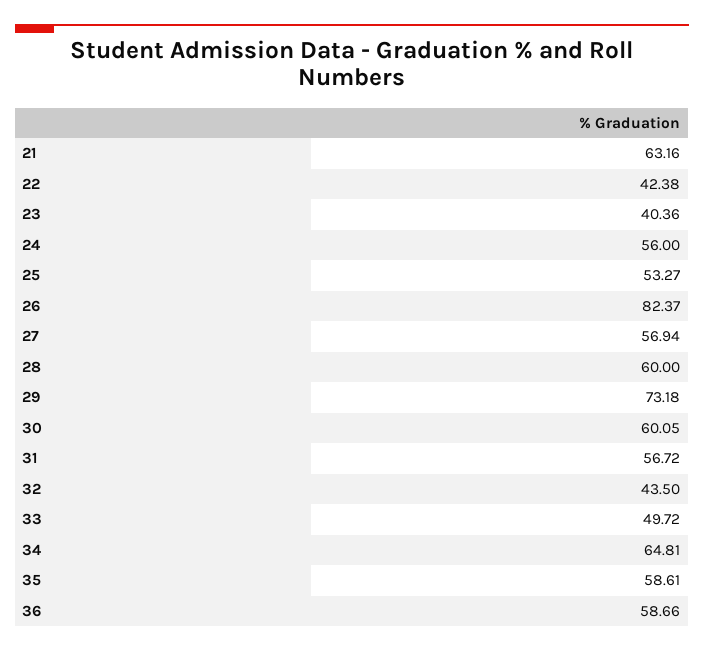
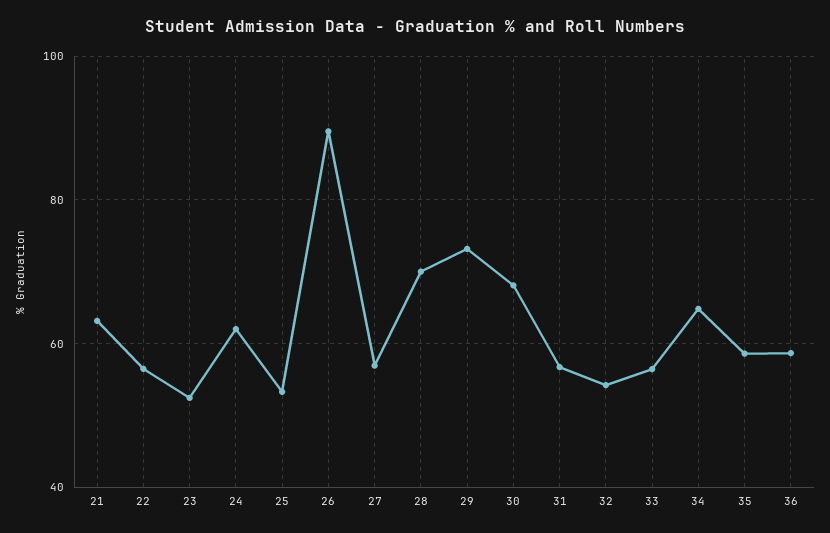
22: 42.38 -> 56
23: 40.36 -> 52
24: 56 -> 62
26: 82.37 -> 90
28: 60 -> 70
30: 60.05 -> 68
32: 43.5 -> 54
33: 49.72 -> 56

